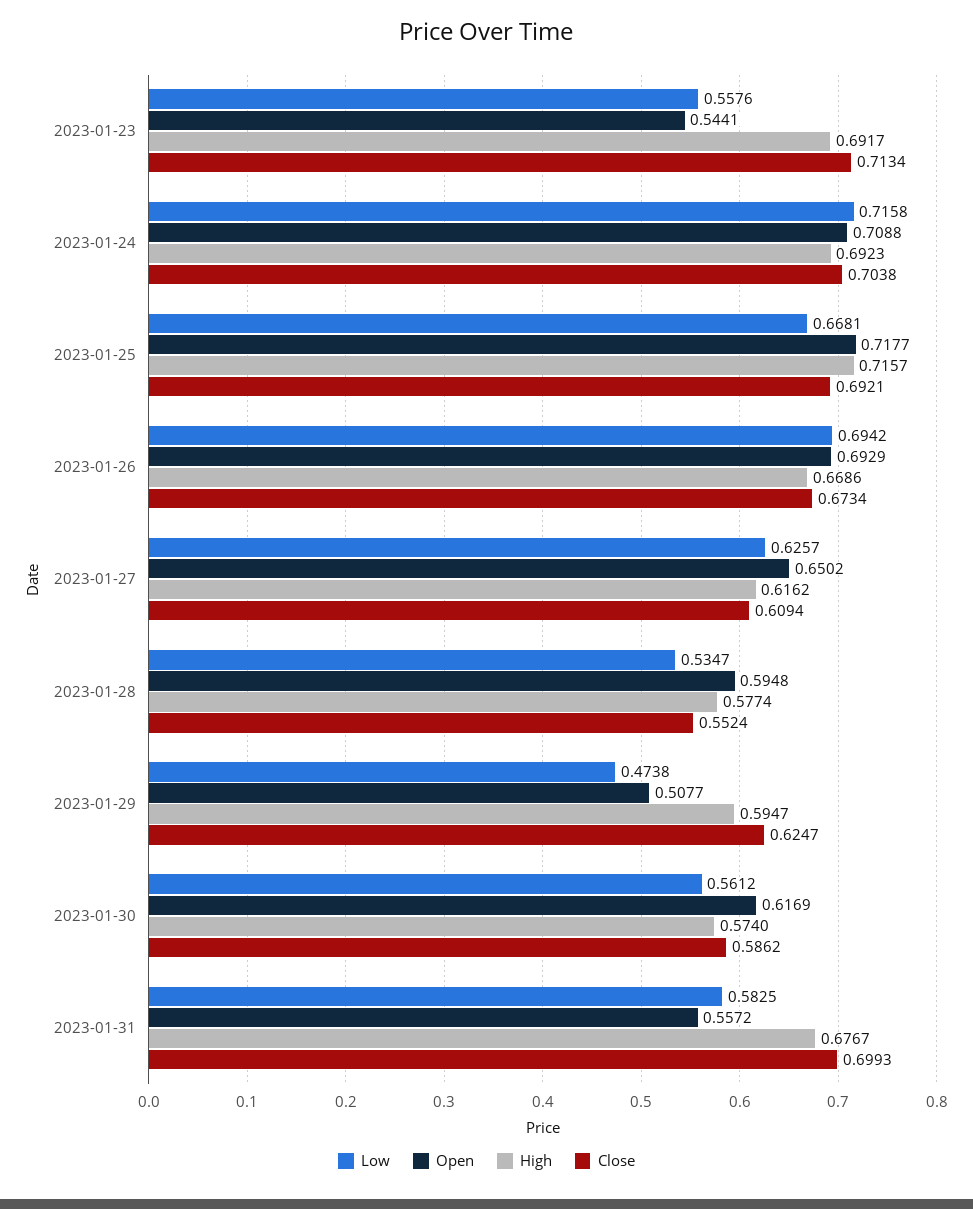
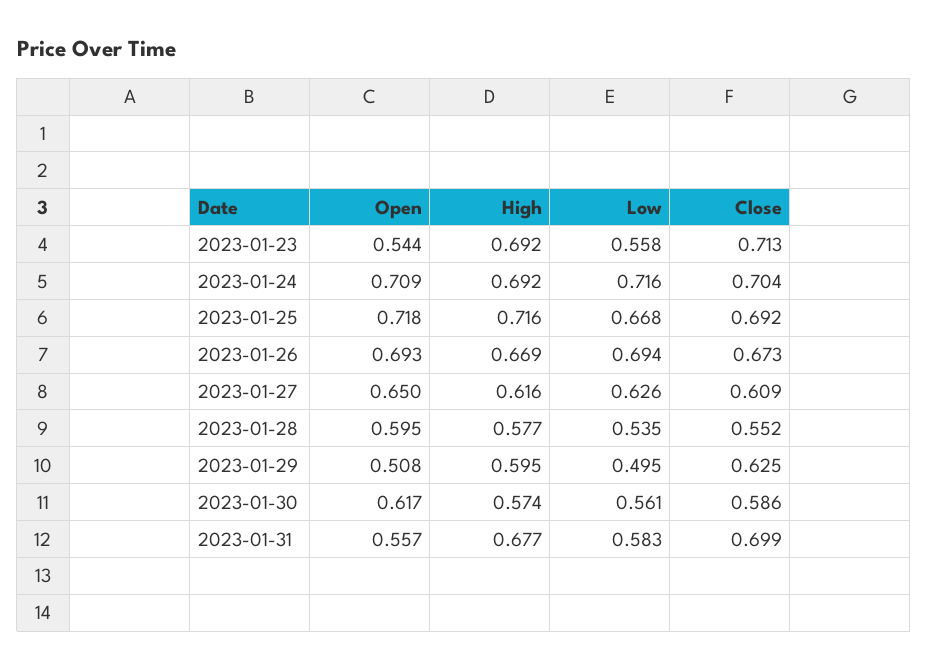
Low, 2023-01-29: 0.4738 -> 0.495

